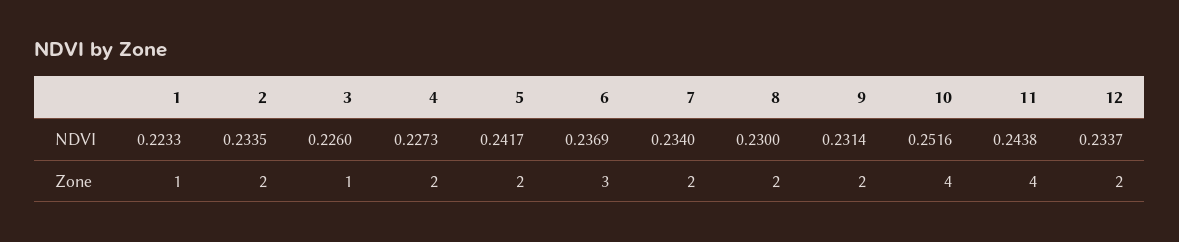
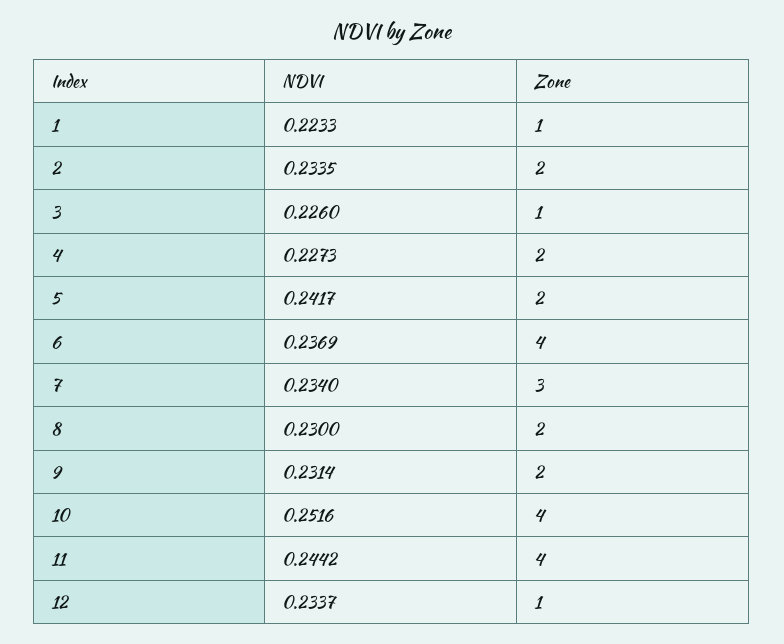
11, NDVI: 0.2438 -> 0.2442
6, Zone: 3 -> 4
7, Zone: 2 -> 3
12, Zone: 2 -> 1

